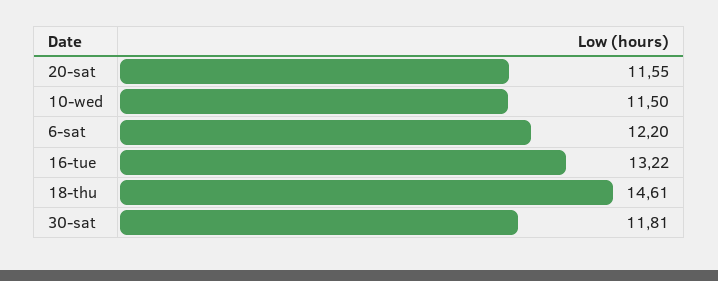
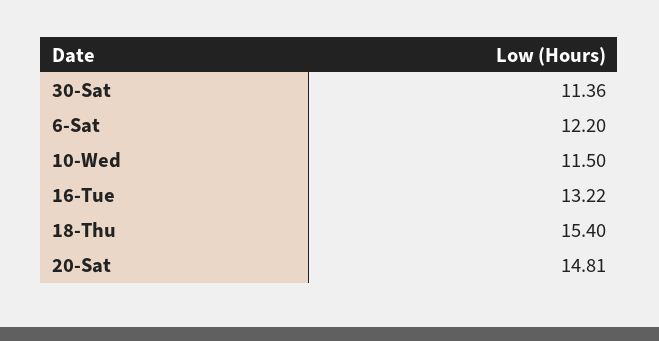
20-sat: 11.55 -> 14.81
18-thu: 14.61 -> 15.4
30-sat: 11.81 -> 11.36

